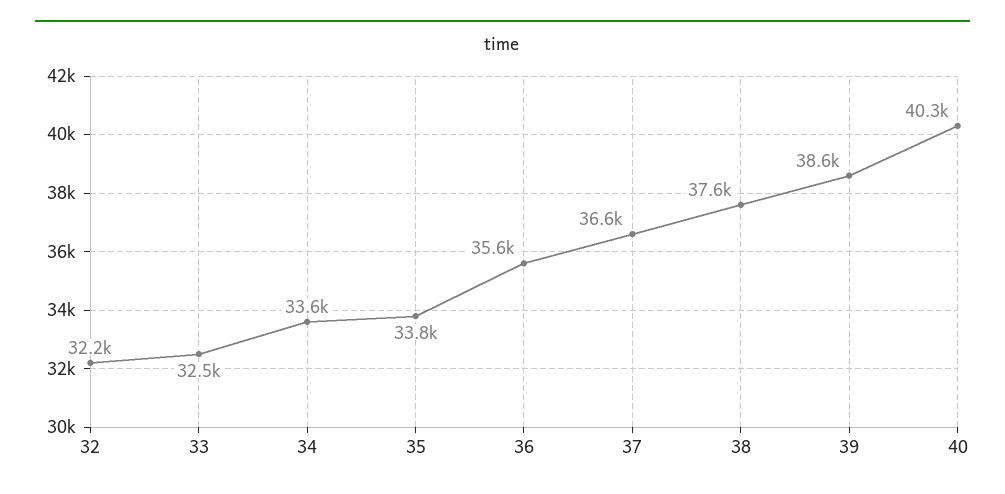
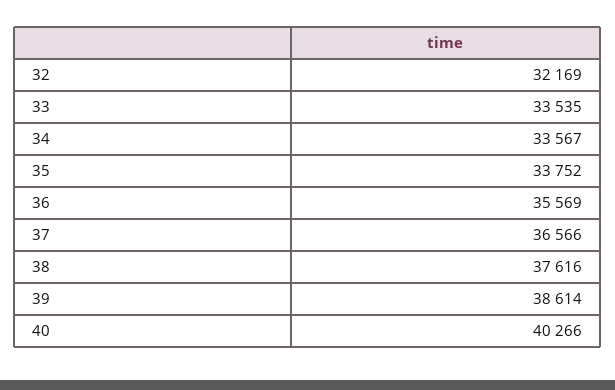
33: 32500 -> 33535

